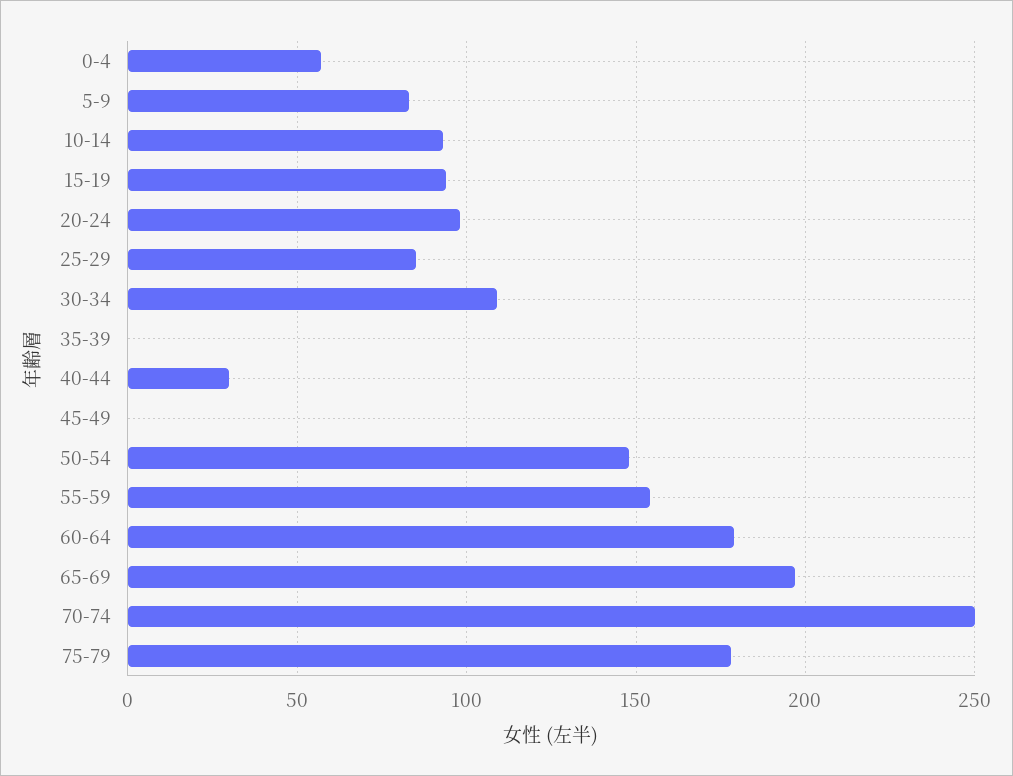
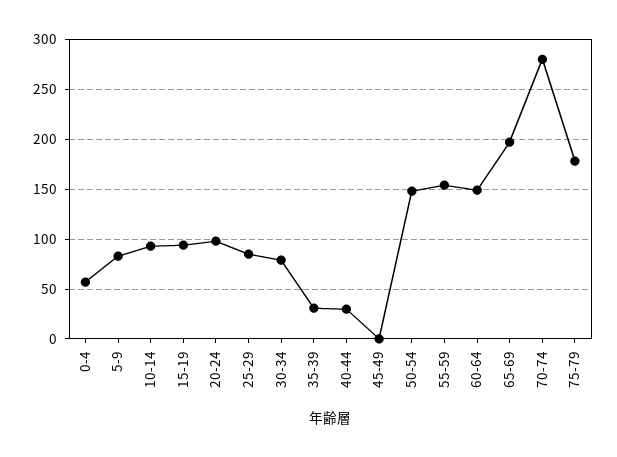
30-34: 110 -> 80
35-39: 0 -> 30
60-64: 180 -> 150
70-74: 250 -> 280

